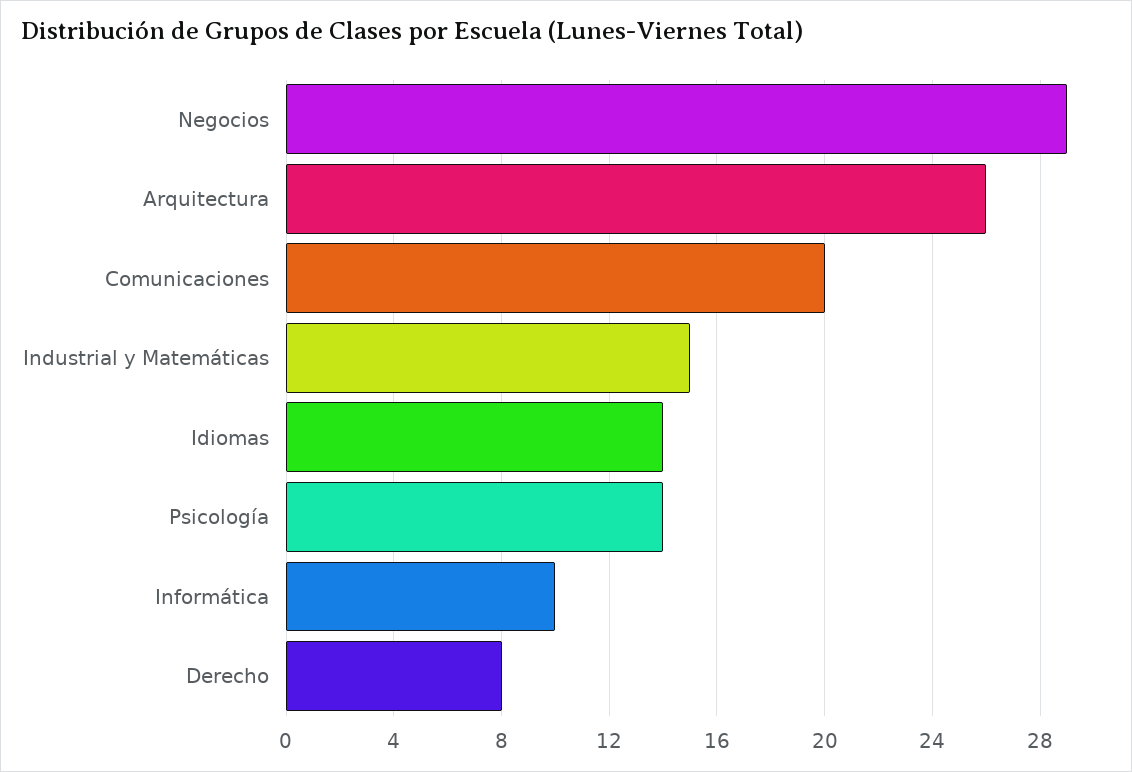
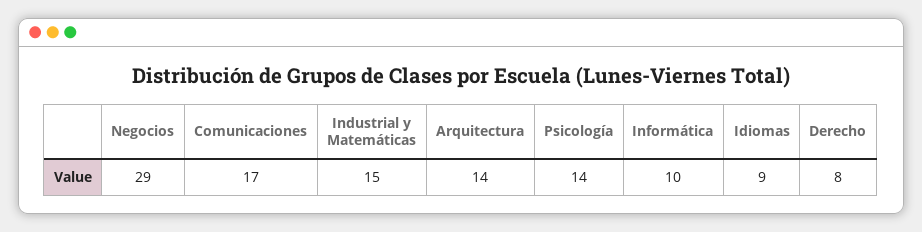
Arquitectura: 26 -> 14
Comunicaciones: 20 -> 17
Idiomas: 14 -> 9

